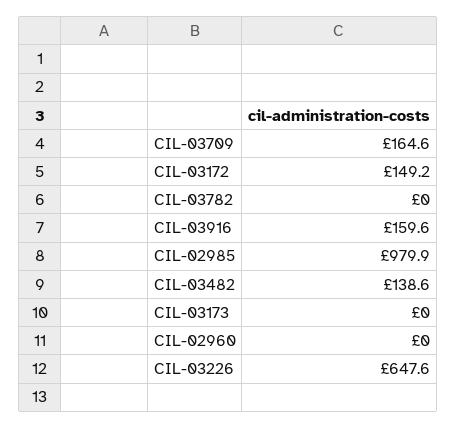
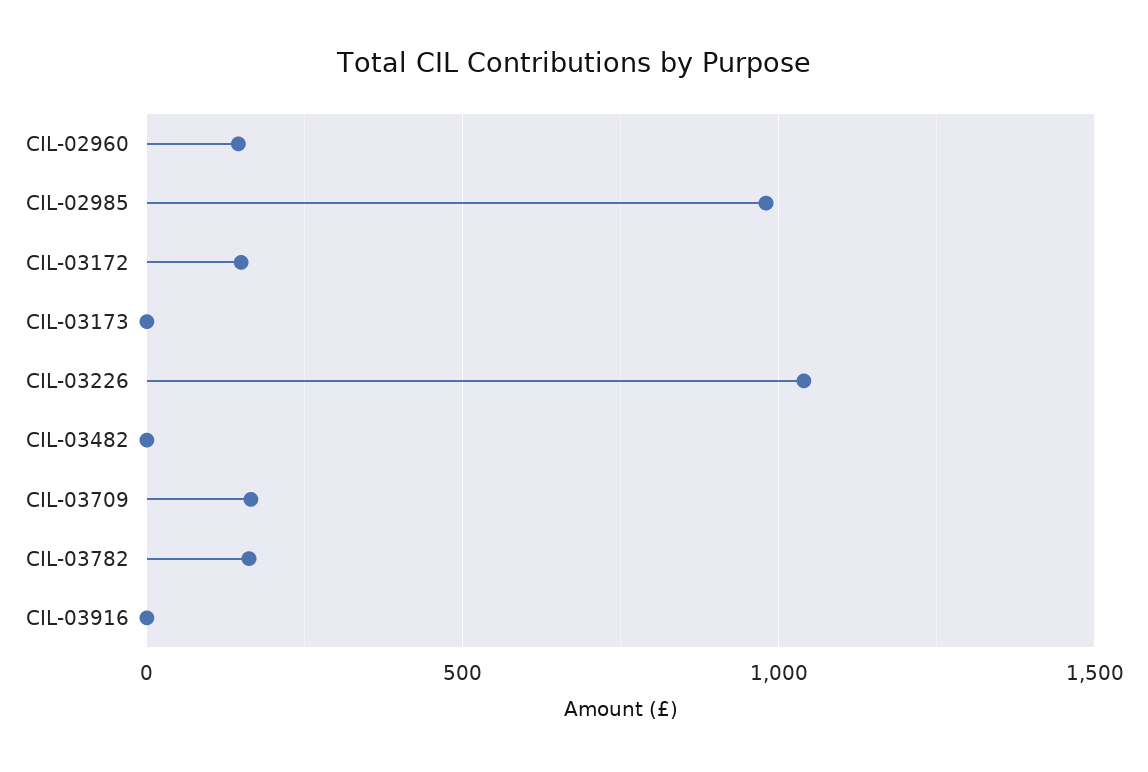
CIL-03782: 0 -> 150
CIL-03916: 159.6 -> 0
CIL-03482: 138.6 -> 0
CIL-02960: 0 -> 150
CIL-03226: 647.6 -> 1050

